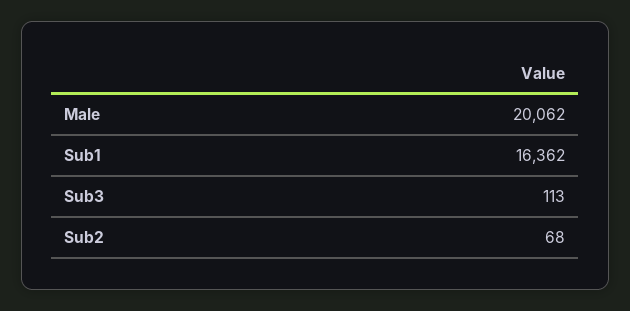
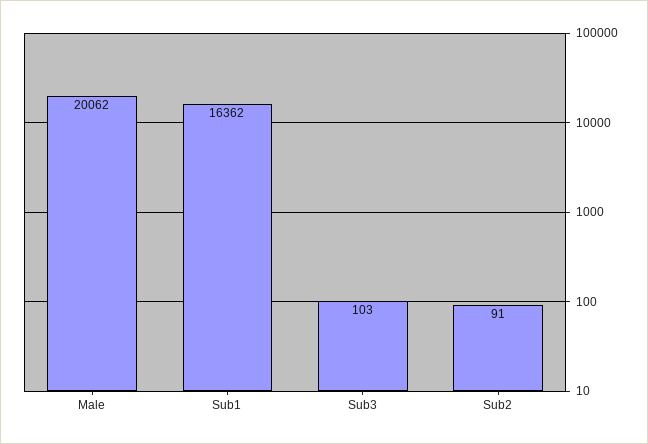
Sub3: 113 -> 103
Sub2: 68 -> 91

